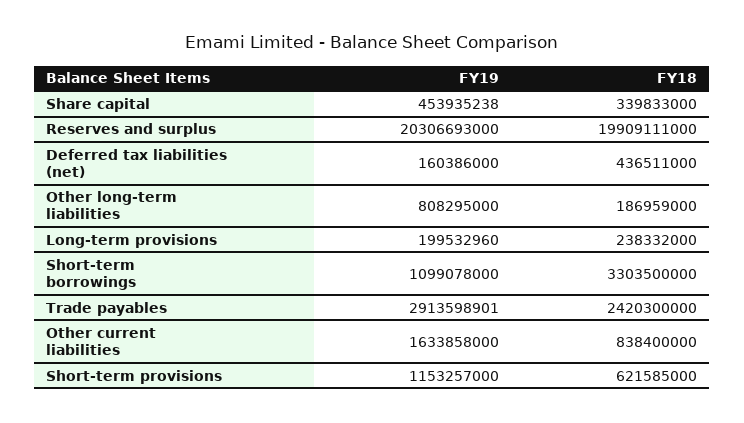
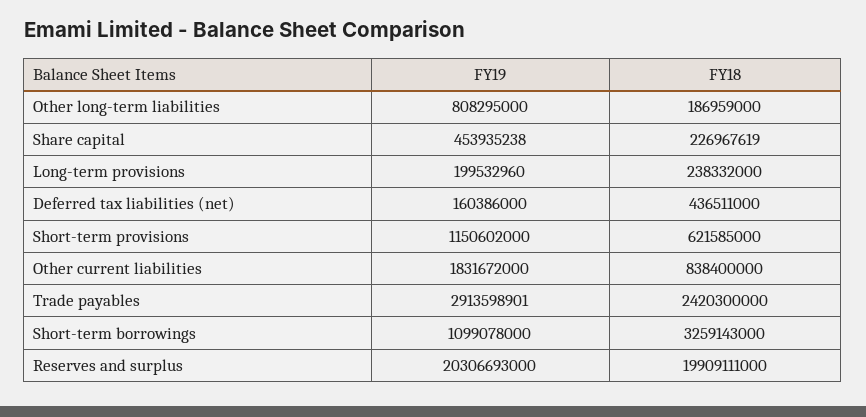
FY18, Share capital: 339833000 -> 226967619
FY18, Short-term borrowings: 3303500000 -> 3259143000
FY19, Other current liabilities: 1633858000 -> 1831672000
FY19, Short-term provisions: 1153257000 -> 1150602000

